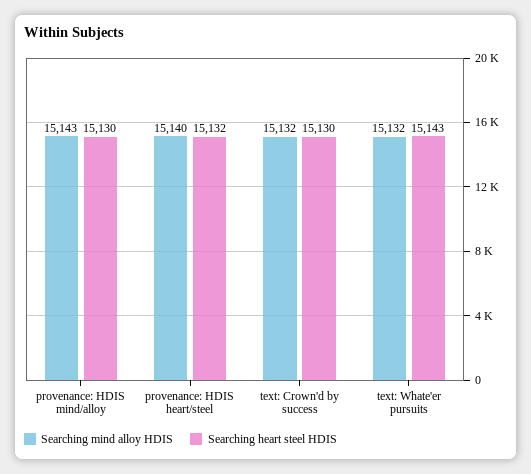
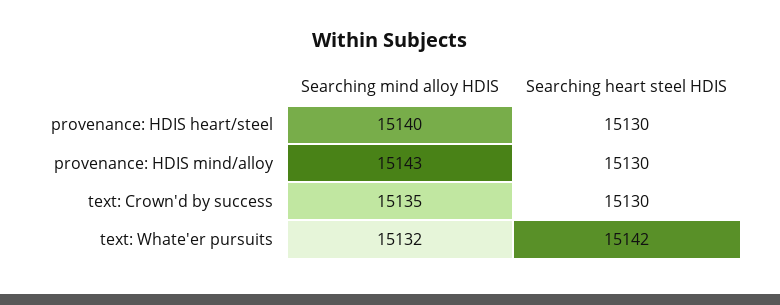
Searching heart steel HDIS, provenance: HDIS heart/steel: 15132 -> 15130
Searching mind alloy HDIS, text: Crown'd by success: 15132 -> 15135
Searching heart steel HDIS, text: Whate'er pursuits: 15143 -> 15142

